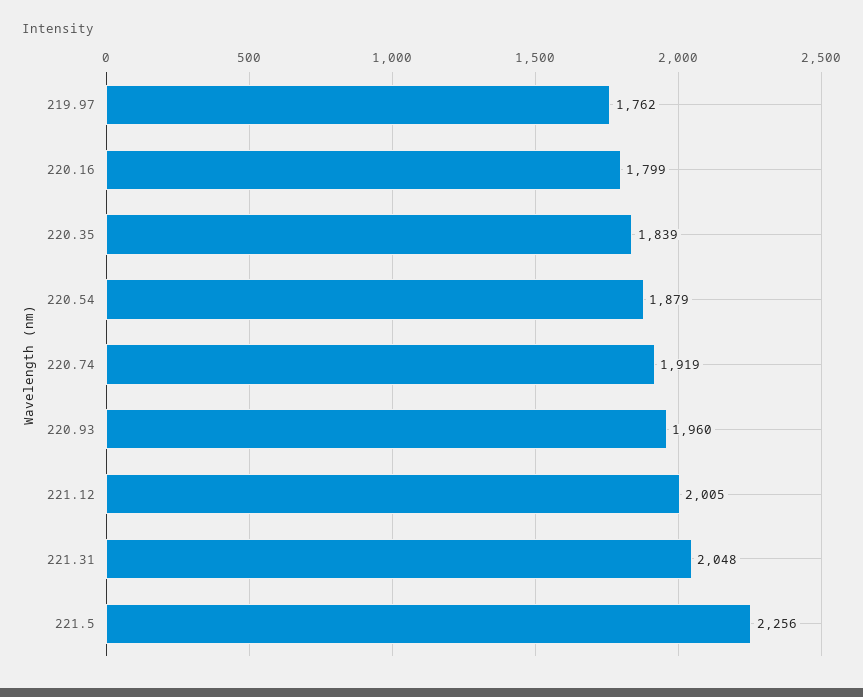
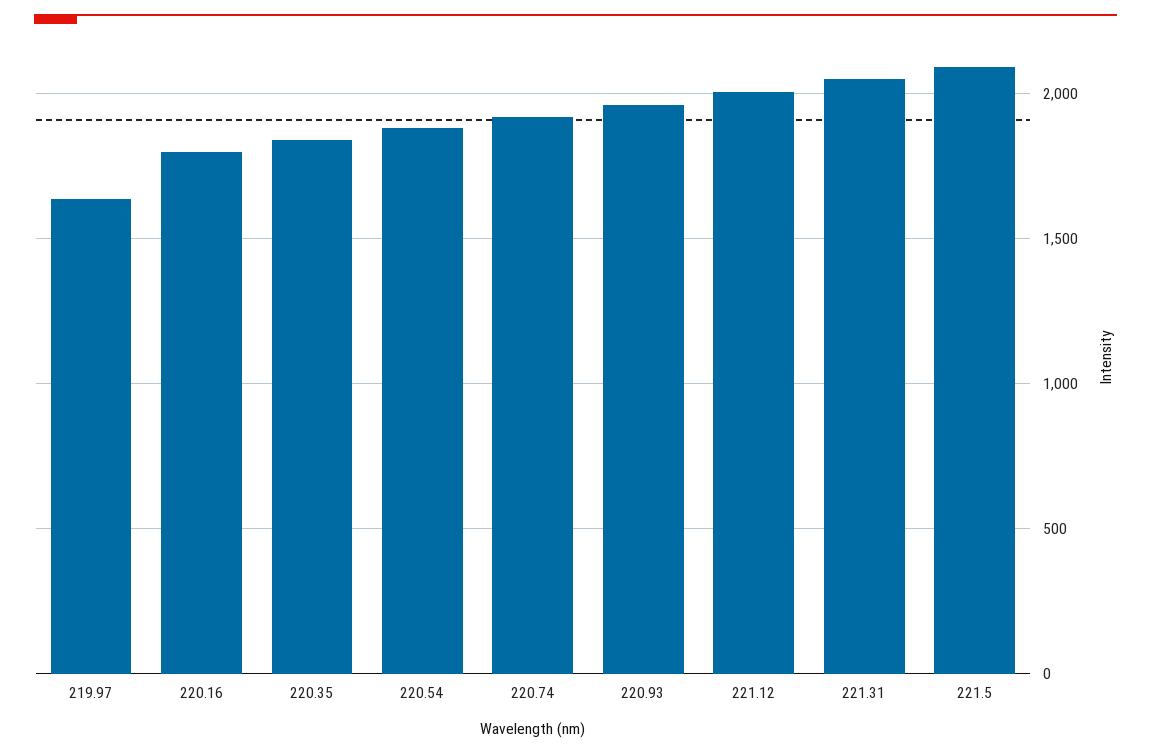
219.97: 1762 -> 1650
221.5: 2256 -> 2100

